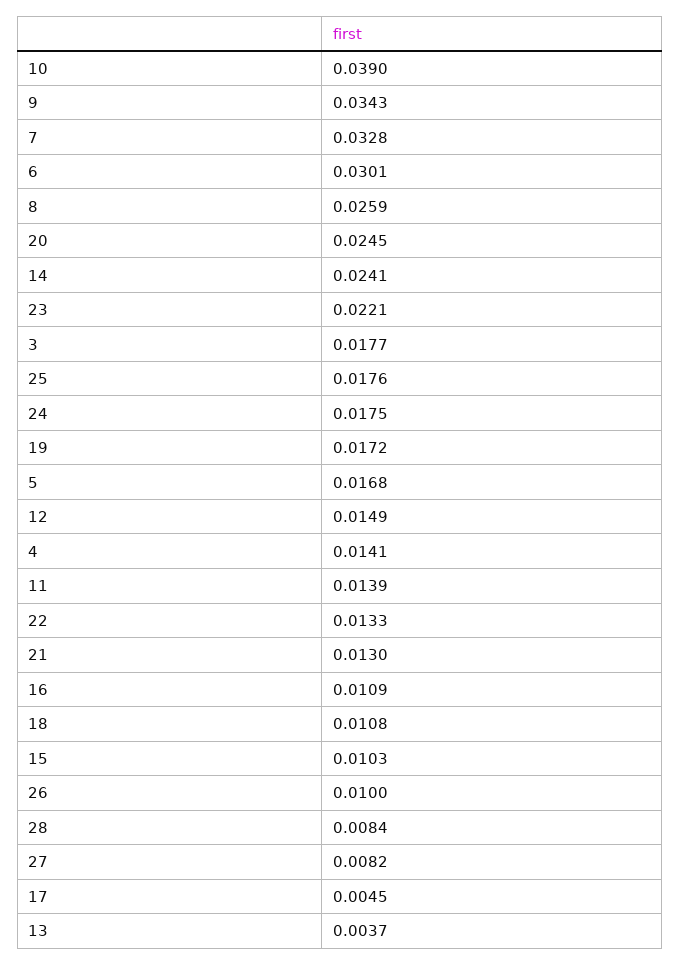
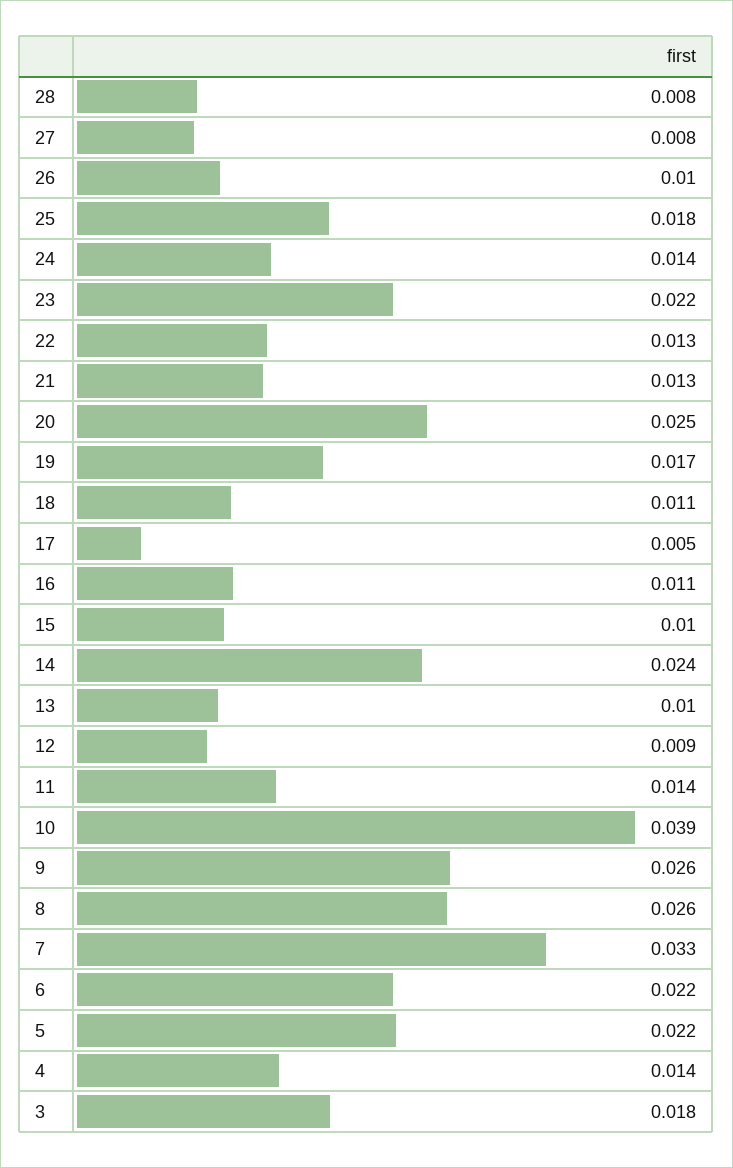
9: 0.0343 -> 0.026
6: 0.0301 -> 0.022
24: 0.0175 -> 0.014
5: 0.0168 -> 0.022
12: 0.0149 -> 0.009
13: 0.0037 -> 0.01

